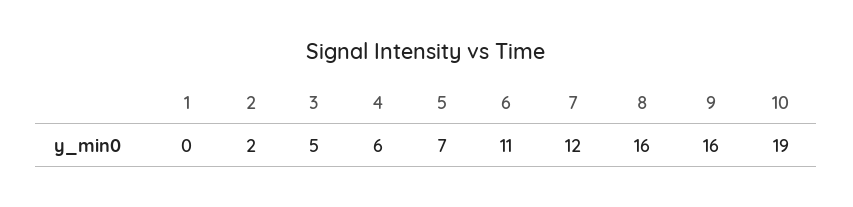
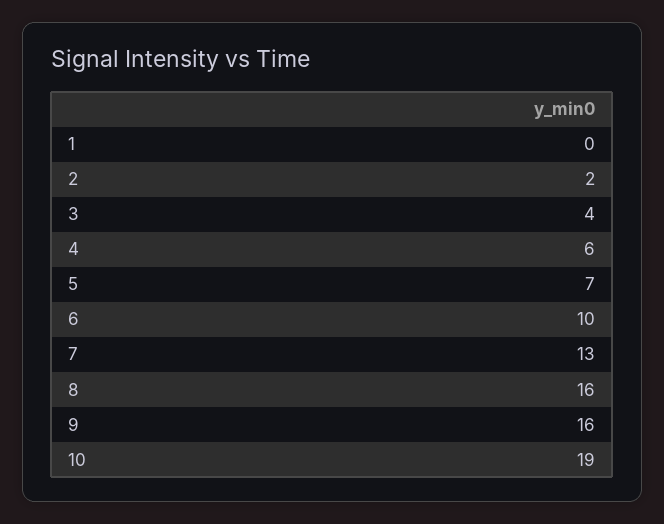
3: 5 -> 4
6: 11 -> 10
7: 12 -> 13

